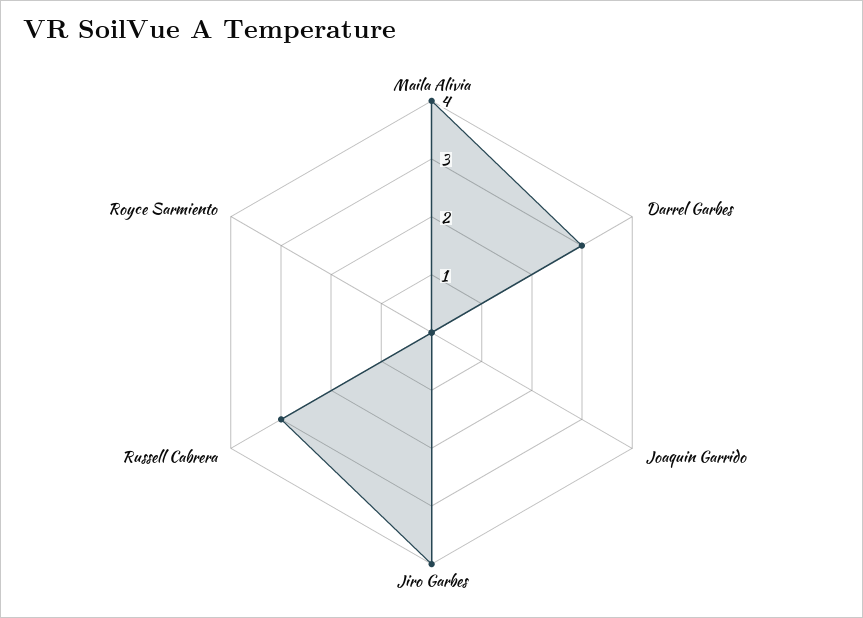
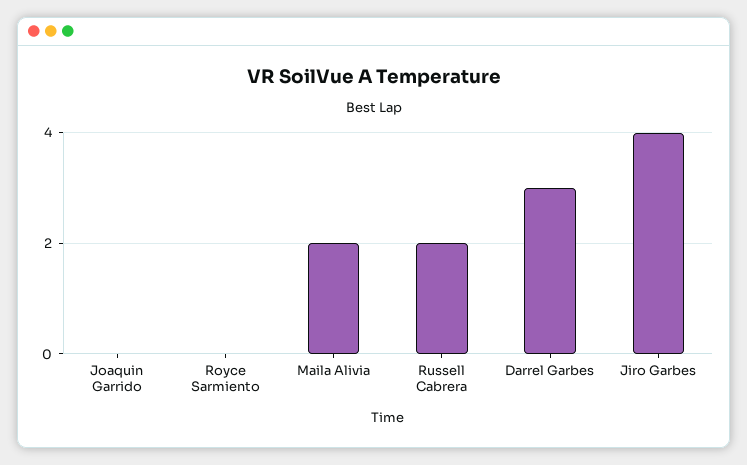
Maila Alivia: 4 -> 2
Russell Cabrera: 3 -> 2

